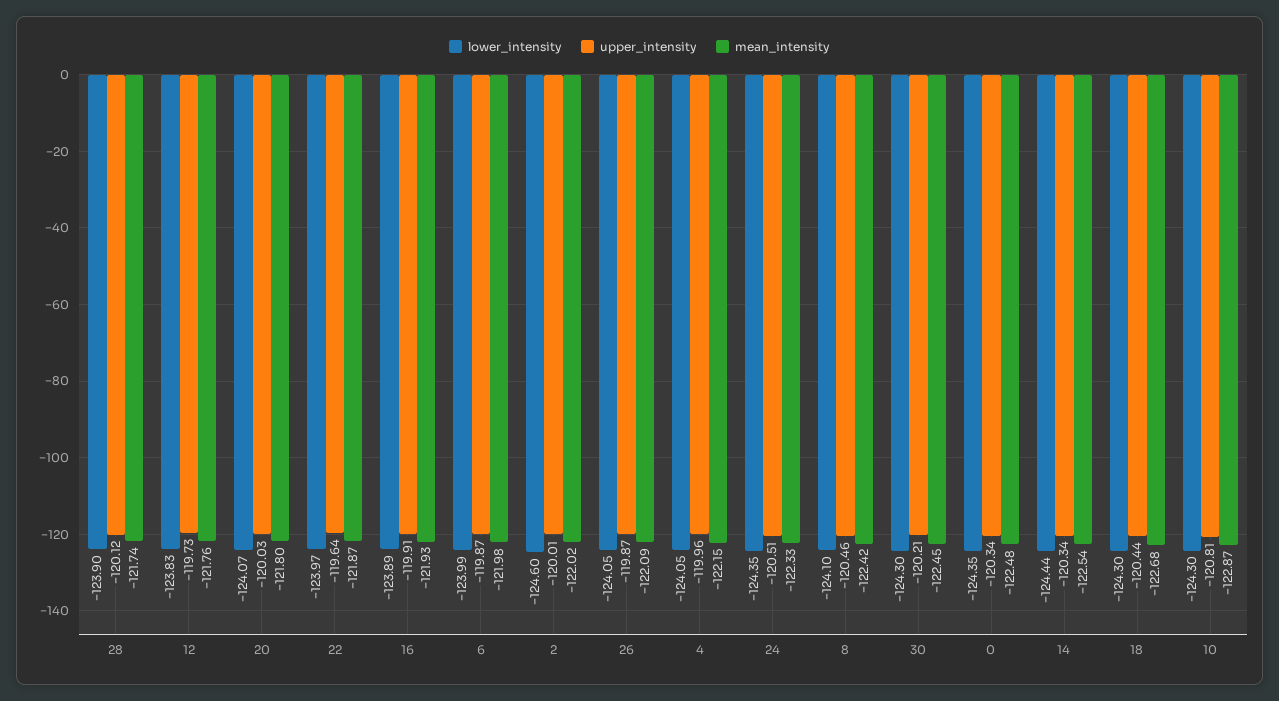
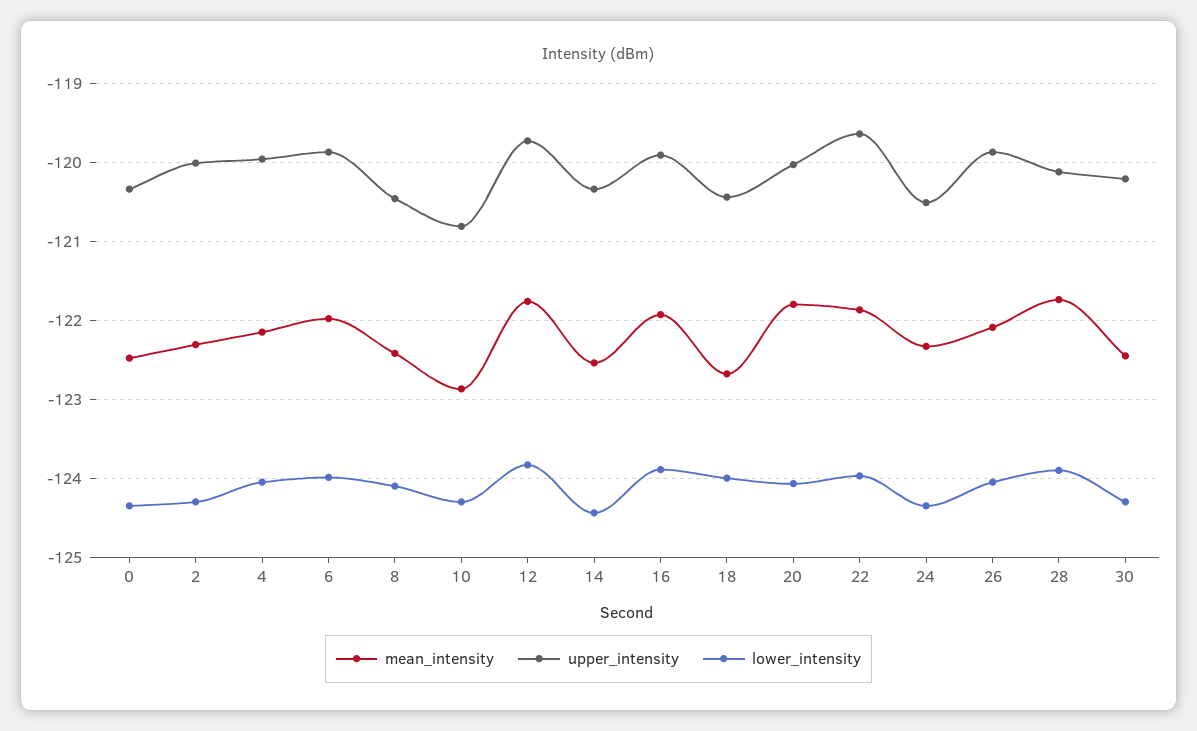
lower_intensity, 2: -124.6 -> -124.3
mean_intensity, 2: -122.02 -> -122.3
lower_intensity, 18: -124.3 -> -124

